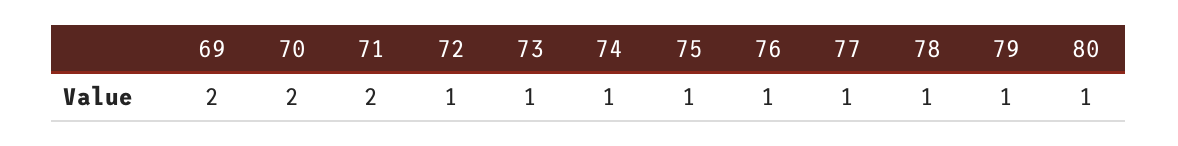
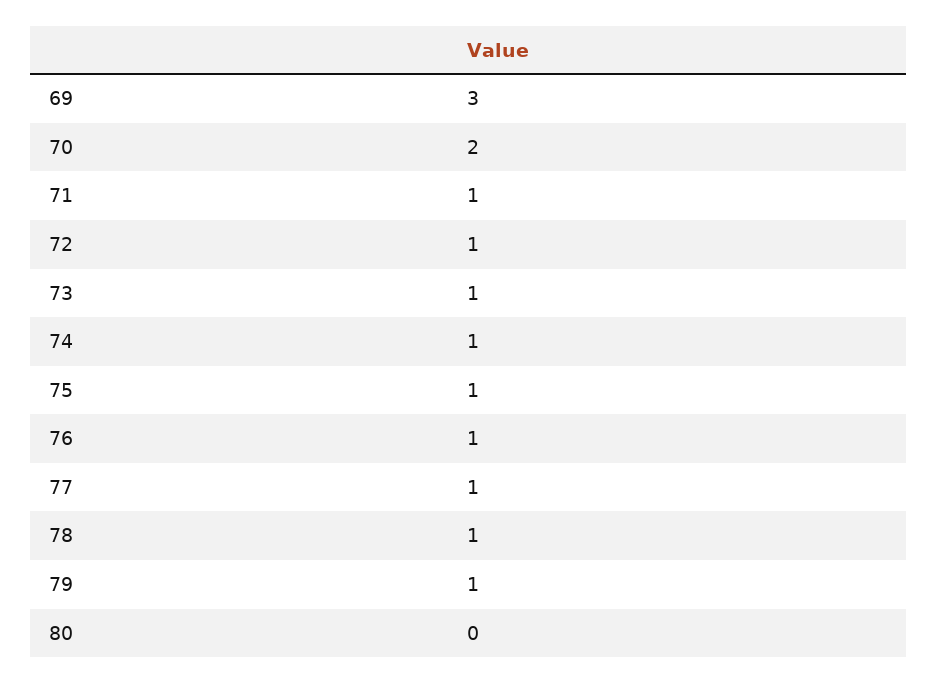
69: 2 -> 3
71: 2 -> 1
80: 1 -> 0

